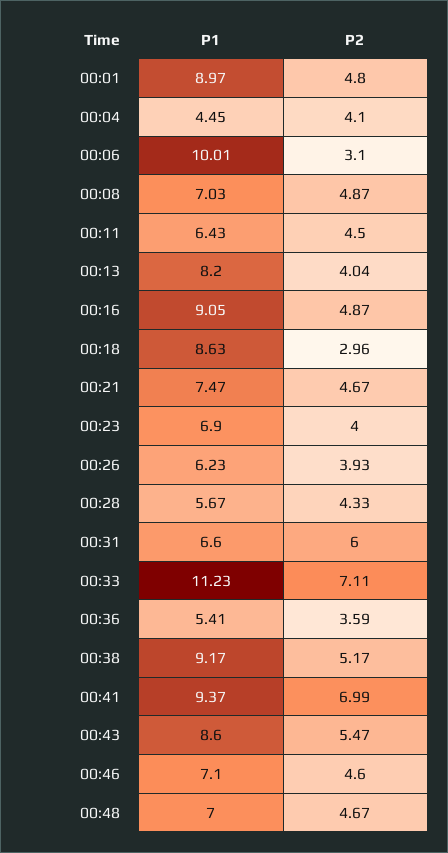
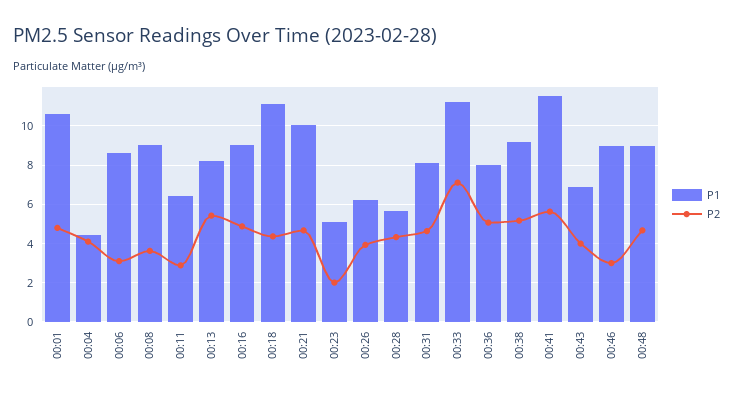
P1, 00:01: 8.97 -> 10.5
P1, 00:06: 10.01 -> 8.5
P1, 00:08: 7.03 -> 9
P2, 00:08: 4.87 -> 3.5
P2, 00:11: 4.5 -> 3
P2, 00:13: 4.04 -> 5.5
P1, 00:18: 8.63 -> 11
P2, 00:18: 2.96 -> 4.5
P1, 00:21: 7.47 -> 10
P1, 00:23: 6.9 -> 5
P2, 00:23: 4 -> 2
P1, 00:31: 6.6 -> 8
P2, 00:31: 6 -> 4.5
P1, 00:36: 5.41 -> 8
P2, 00:36: 3.59 -> 5
P1, 00:41: 9.37 -> 11.5
P2, 00:41: 6.99 -> 5.5
P1, 00:43: 8.6 -> 7
P2, 00:43: 5.47 -> 4
P1, 00:46: 7.1 -> 9
P2, 00:46: 4.6 -> 3
P1, 00:48: 7 -> 9

